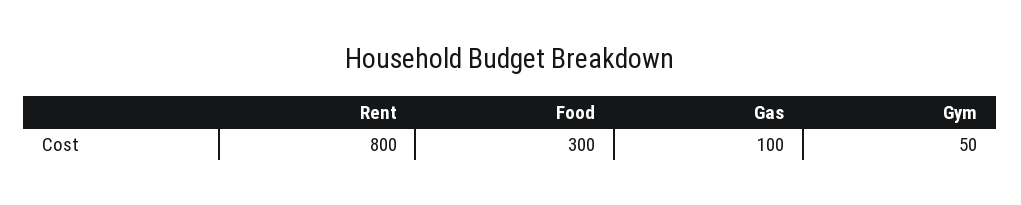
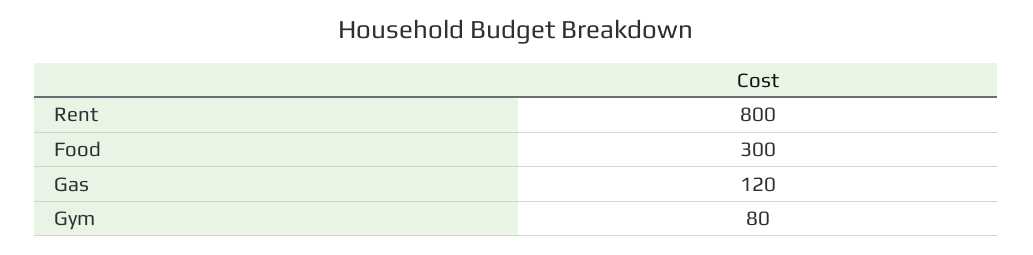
Gas: 100 -> 120
Gym: 50 -> 80

